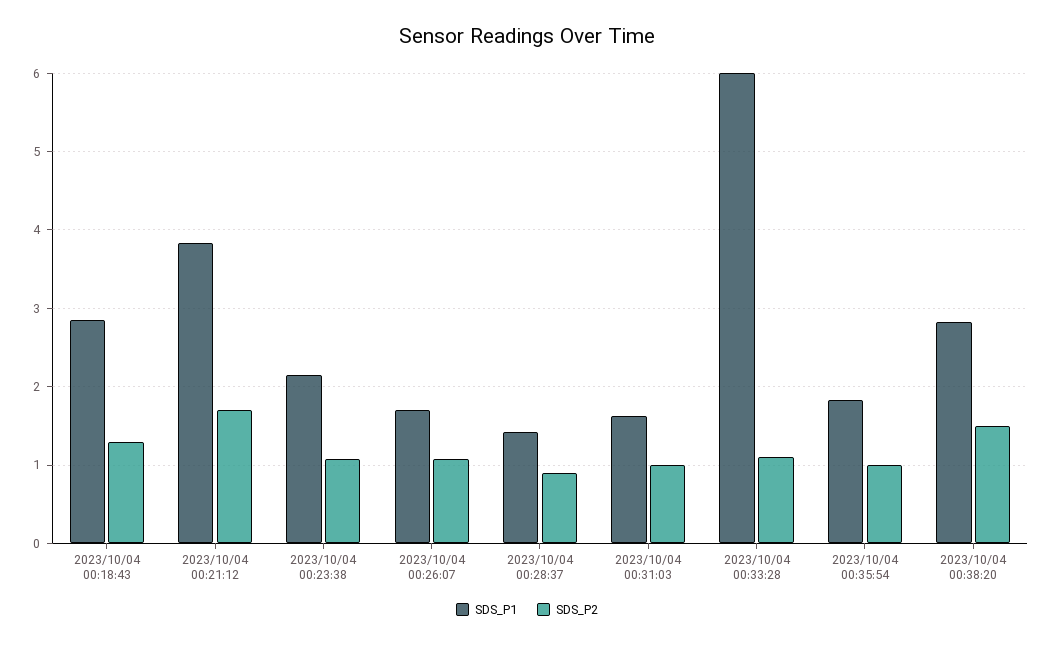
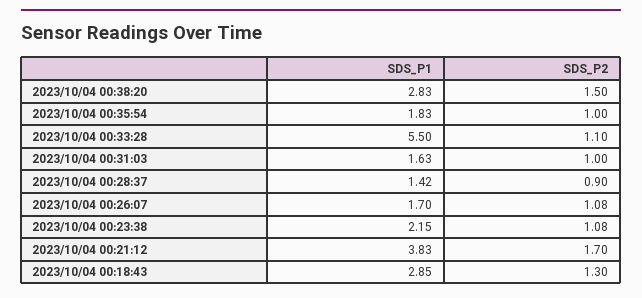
SDS_P1, 2023/10/04 00:33:28: 6 -> 5.5

